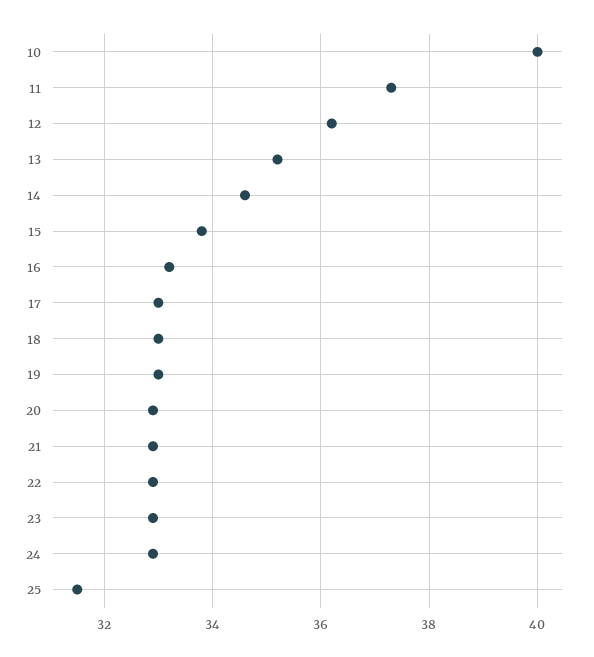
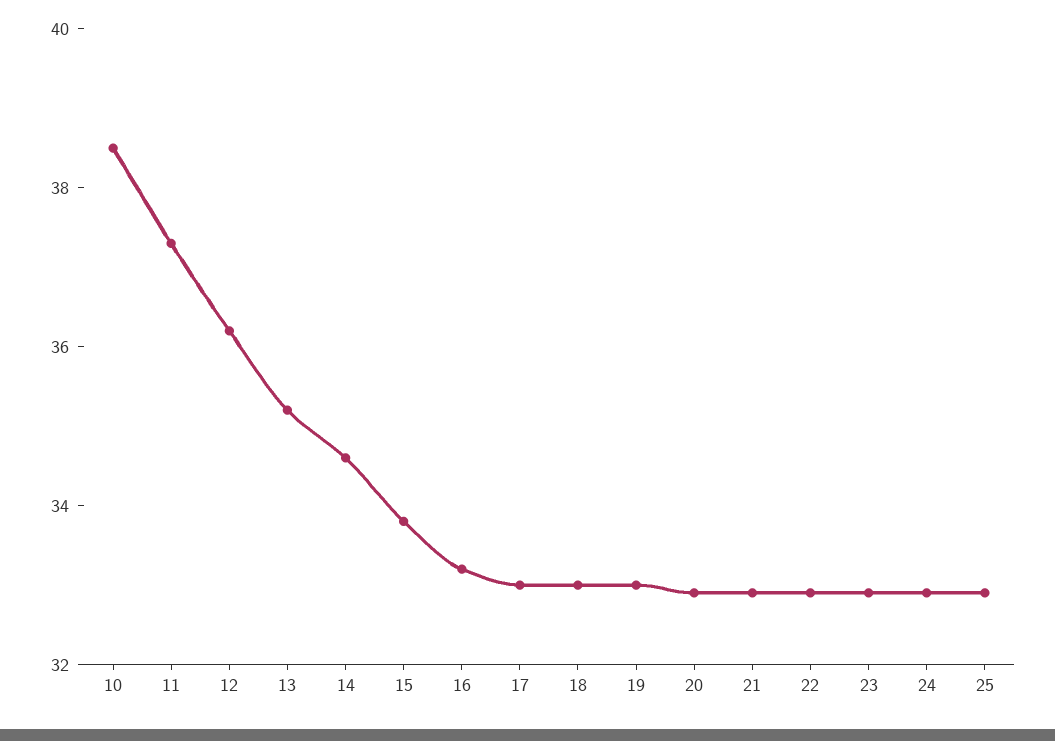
10: 40 -> 38.5
25: 31.5 -> 33

